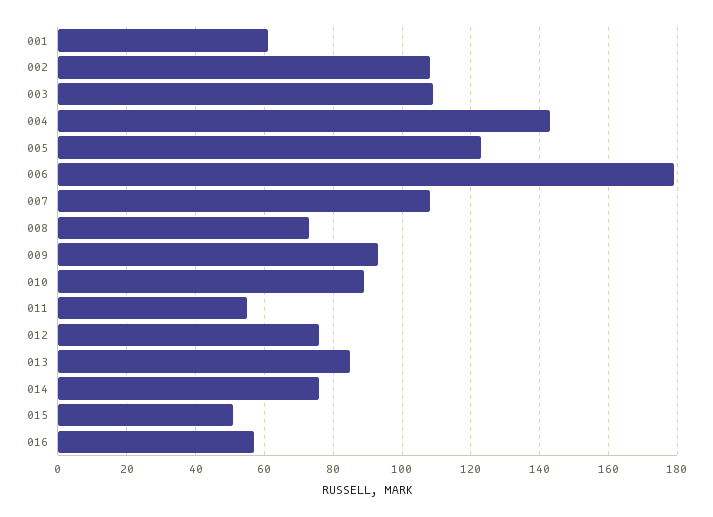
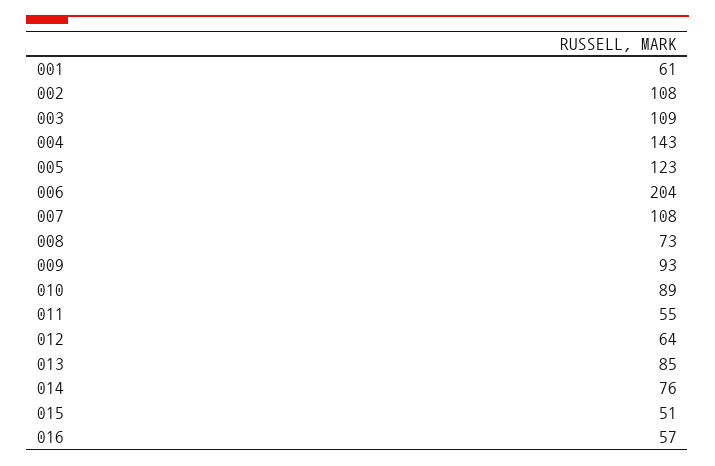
006: 180 -> 204
012: 75 -> 64

